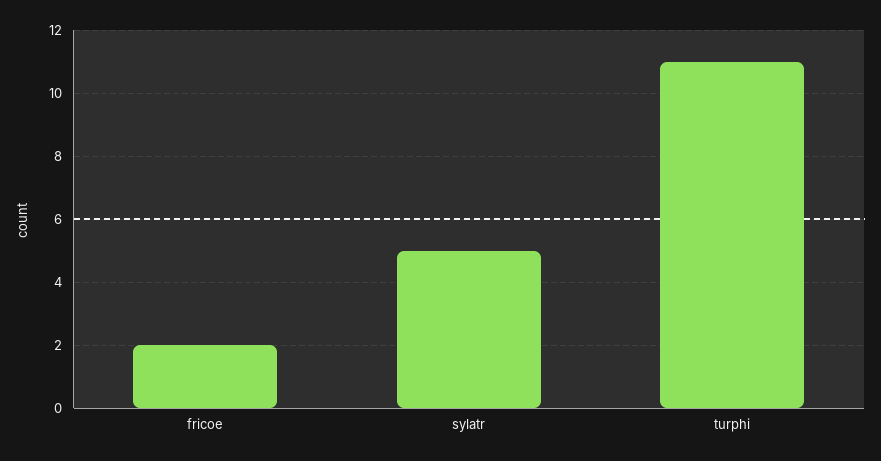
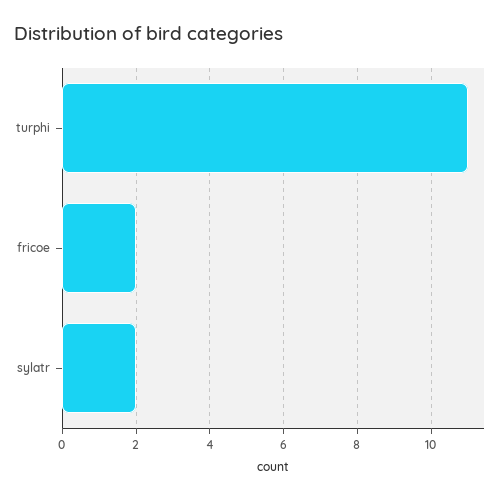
sylatr: 5 -> 2

